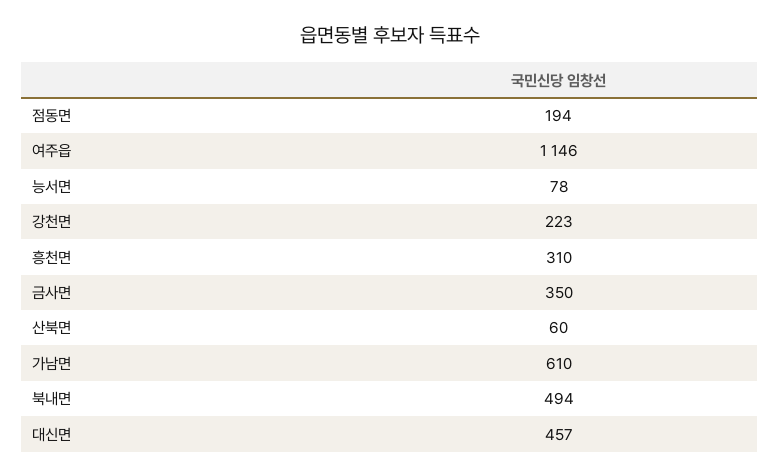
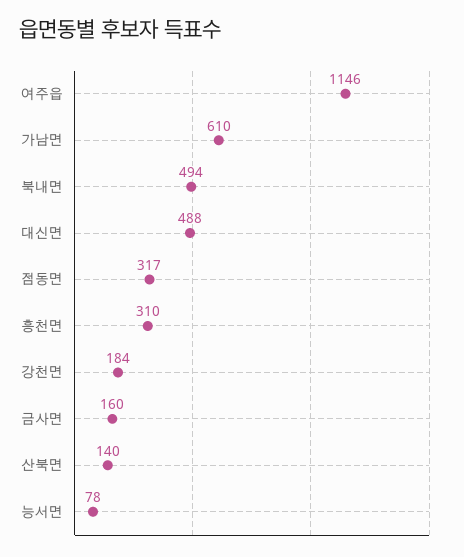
점동면: 194 -> 317
강천면: 223 -> 184
금사면: 350 -> 160
산북면: 60 -> 140
대신면: 457 -> 488

